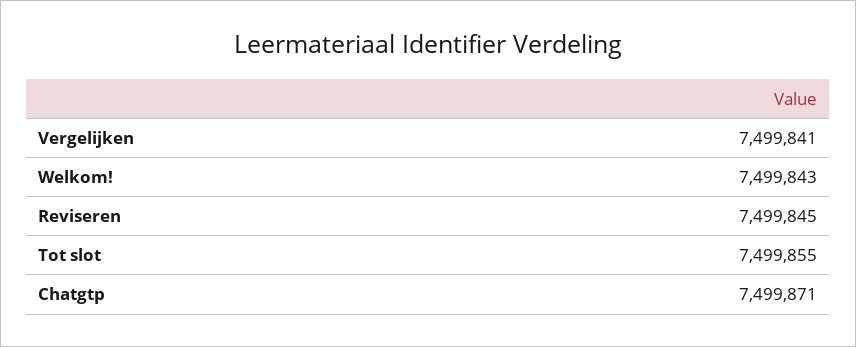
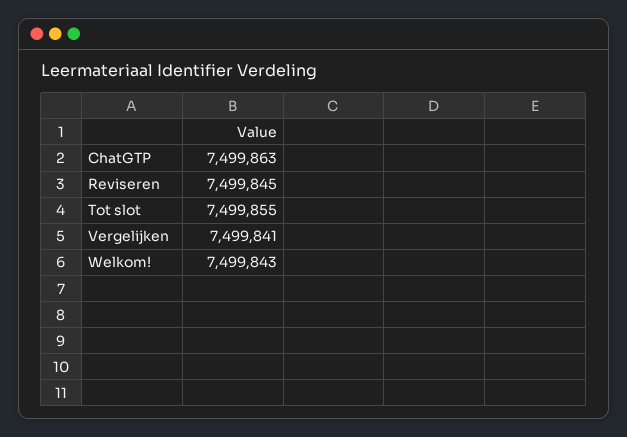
Chatgtp: 7499871 -> 7499863

